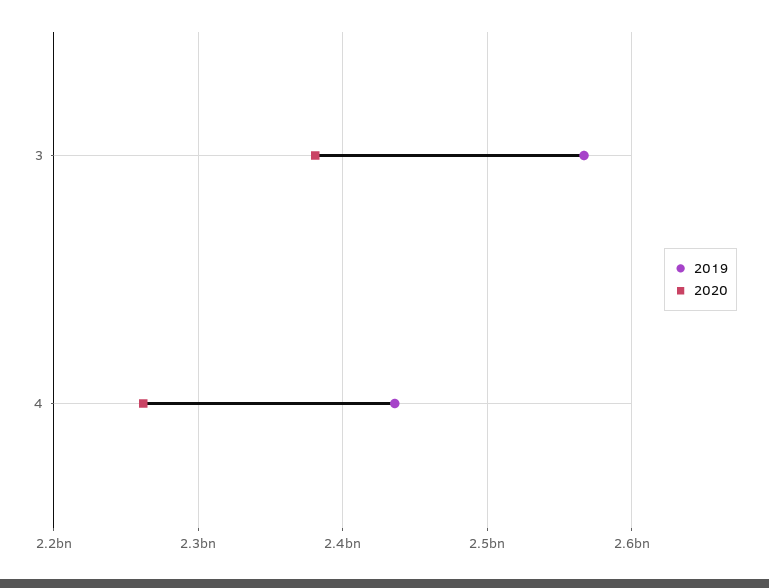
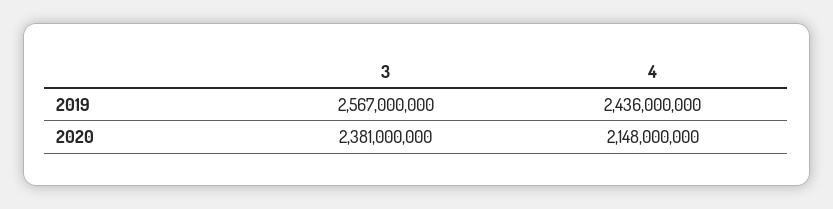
2020, 4: 2260000000 -> 2148000000

